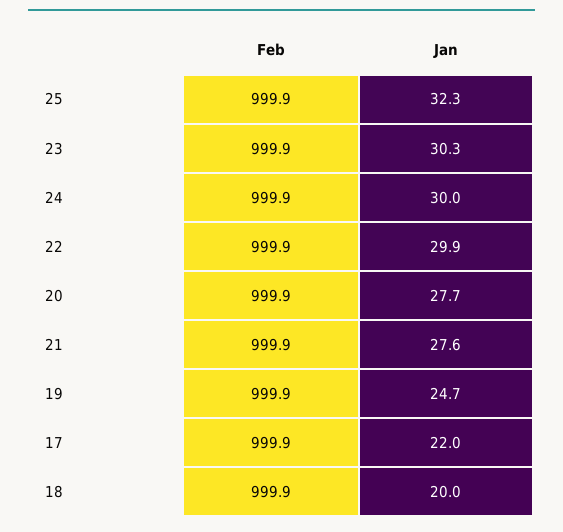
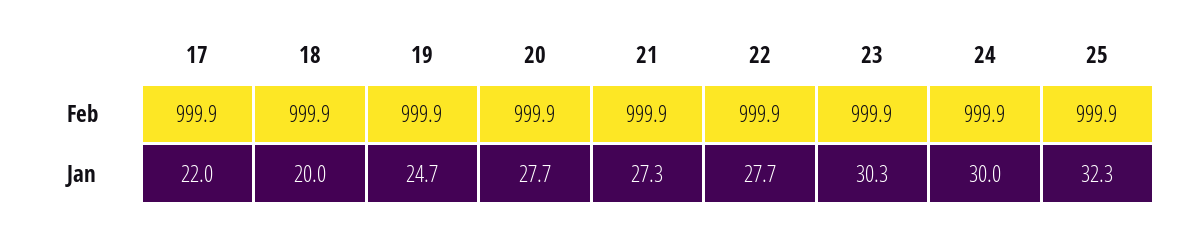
Jan, 22: 29.9 -> 27.7
Jan, 21: 27.6 -> 27.3

